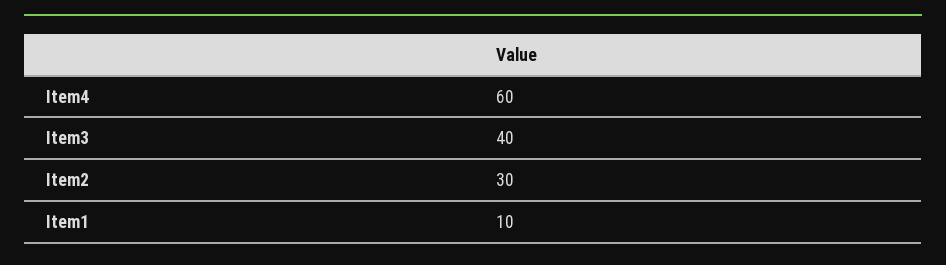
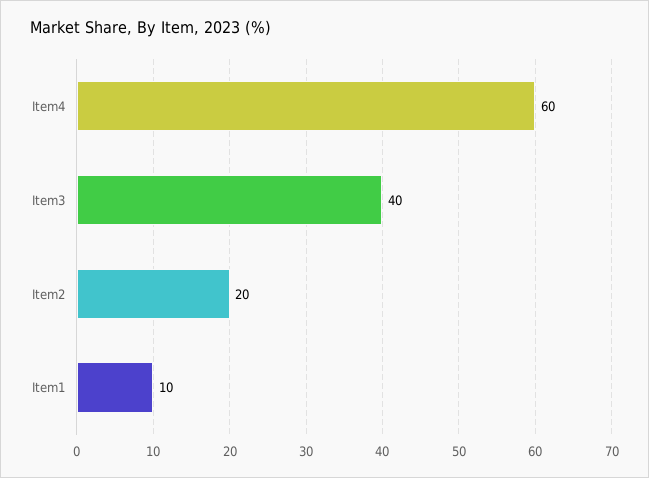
Item2: 30 -> 20

